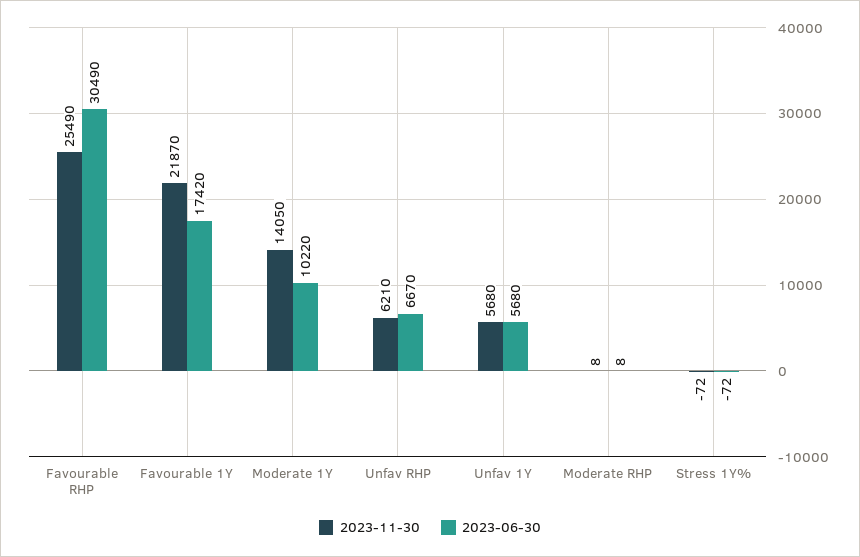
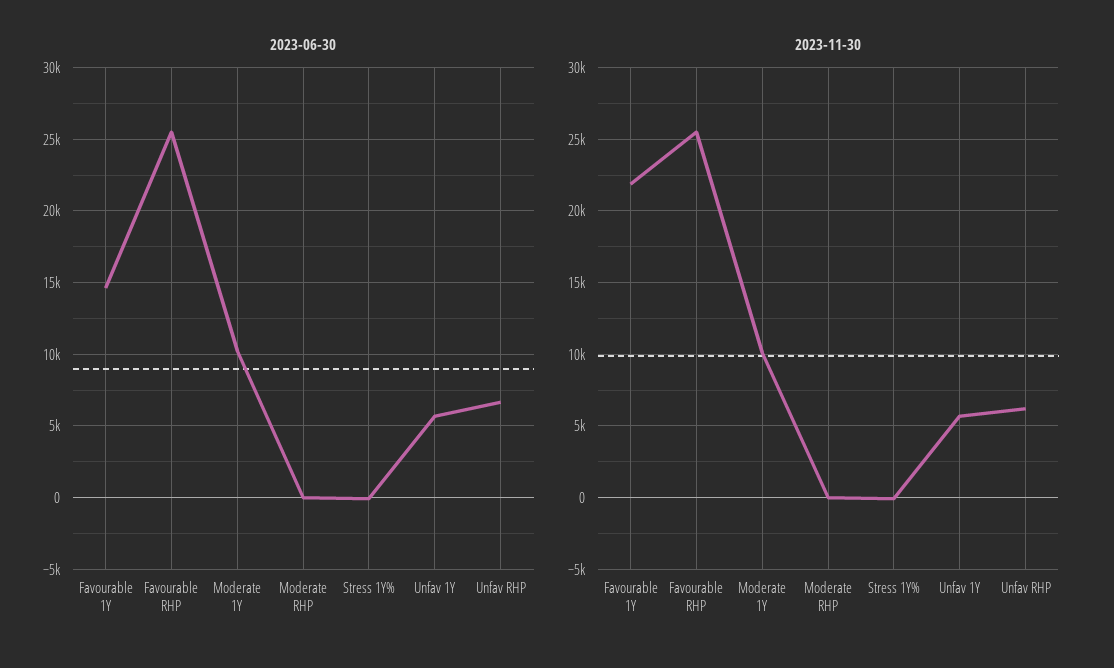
2023-06-30, Favourable RHP: 30490 -> 25500
2023-06-30, Favourable 1Y: 17420 -> 14500
2023-11-30, Moderate 1Y: 14050 -> 10000

